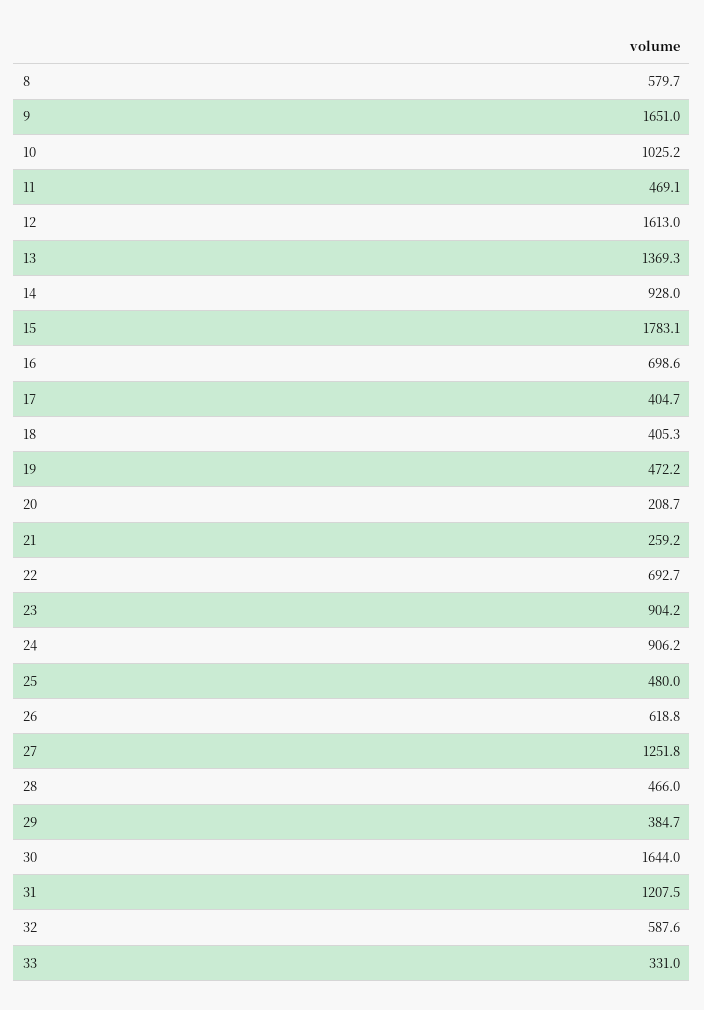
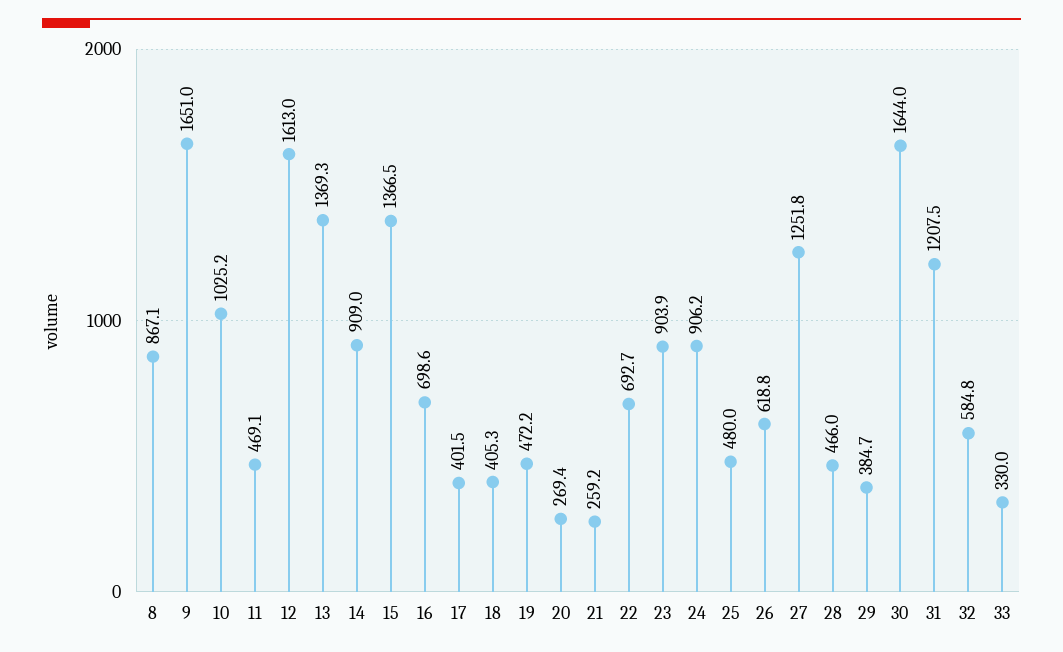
8: 579.7 -> 867.1
14: 928 -> 909
15: 1783.1 -> 1366.5
17: 404.7 -> 401.5
20: 208.7 -> 269.4
23: 904.2 -> 903.9
32: 587.6 -> 584.8
33: 331 -> 330

